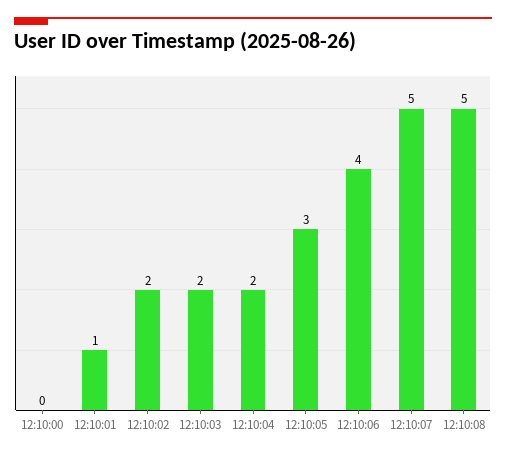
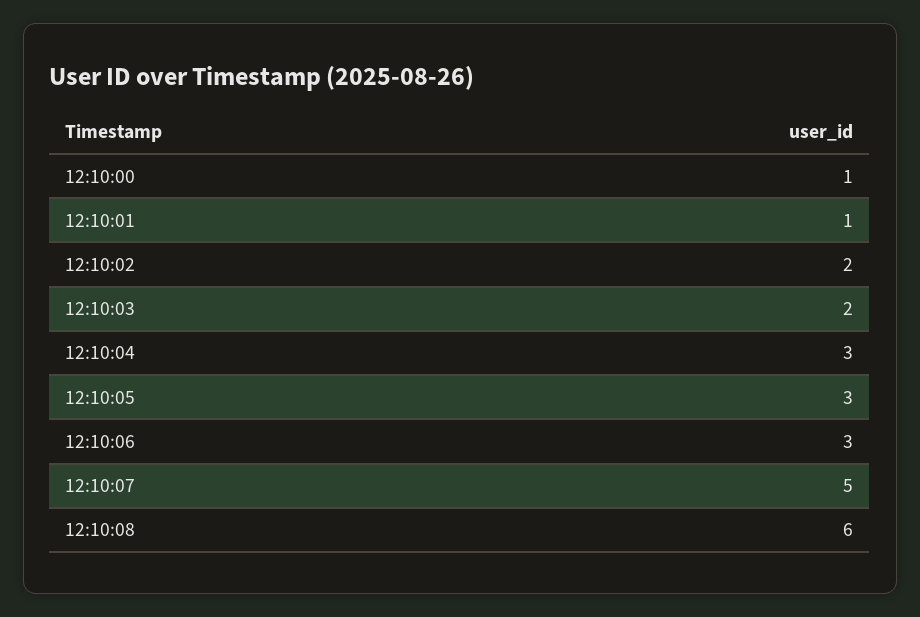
12:10:00: 0 -> 1
12:10:04: 2 -> 3
12:10:06: 4 -> 3
12:10:08: 5 -> 6

